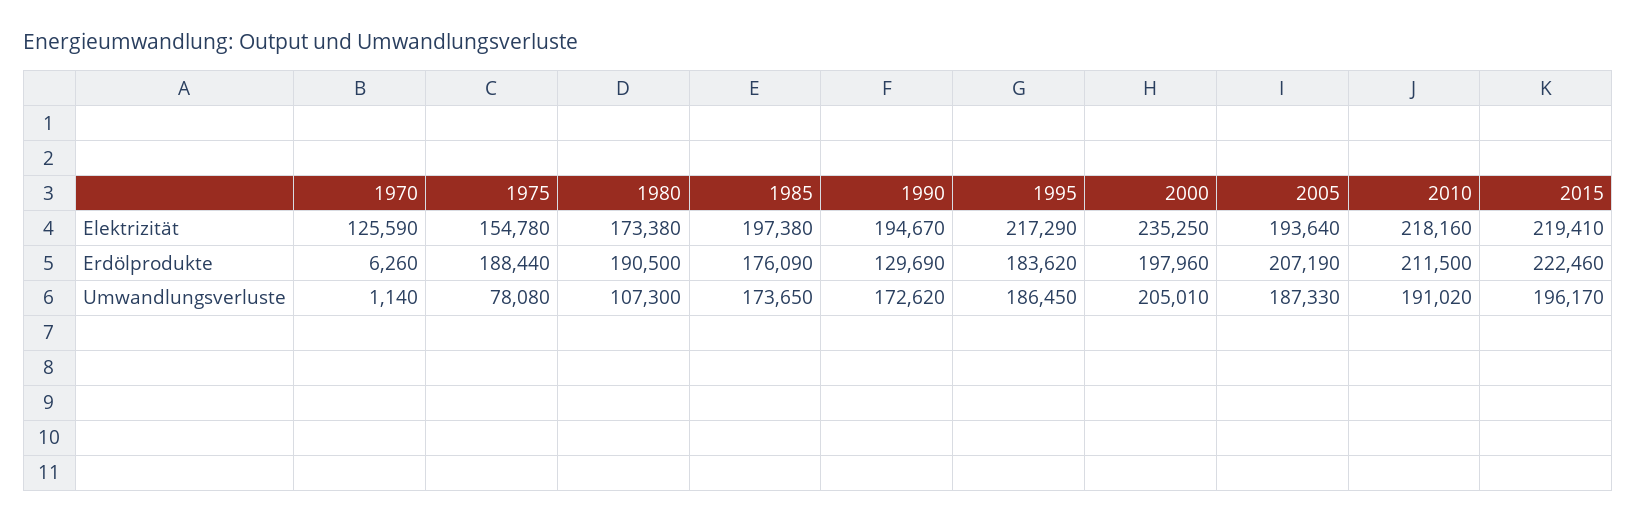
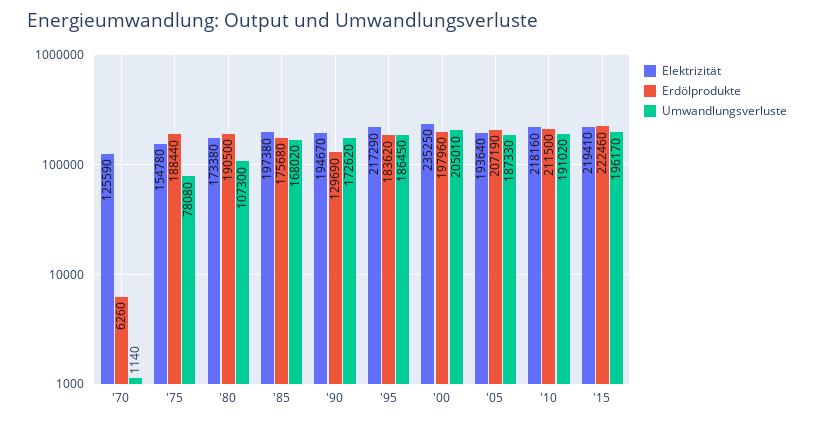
Erdölprodukte, 1985: 176090 -> 175680
Umwandlungsverluste, 1985: 173650 -> 168020

